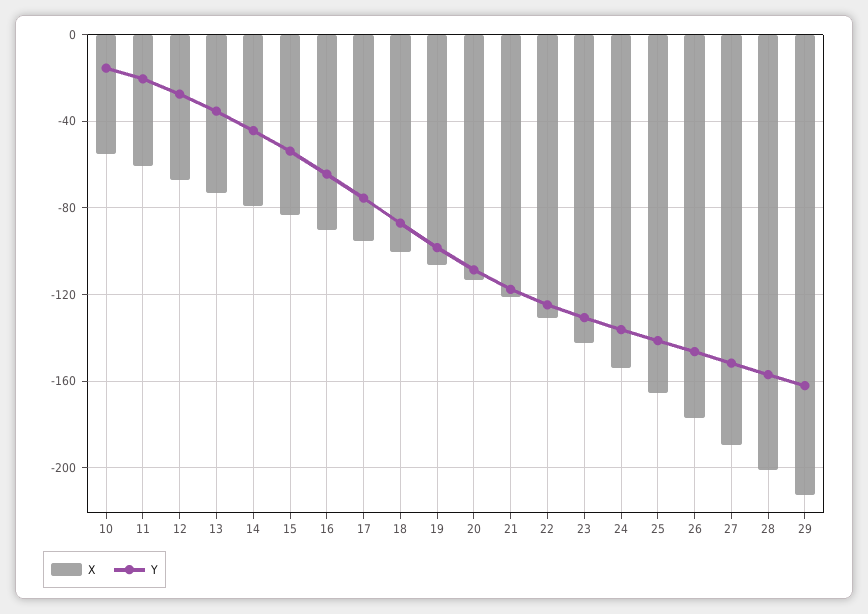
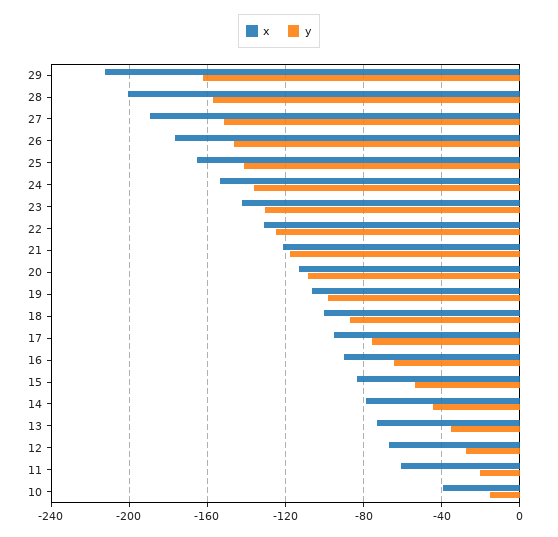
X, 10: -55 -> -40

